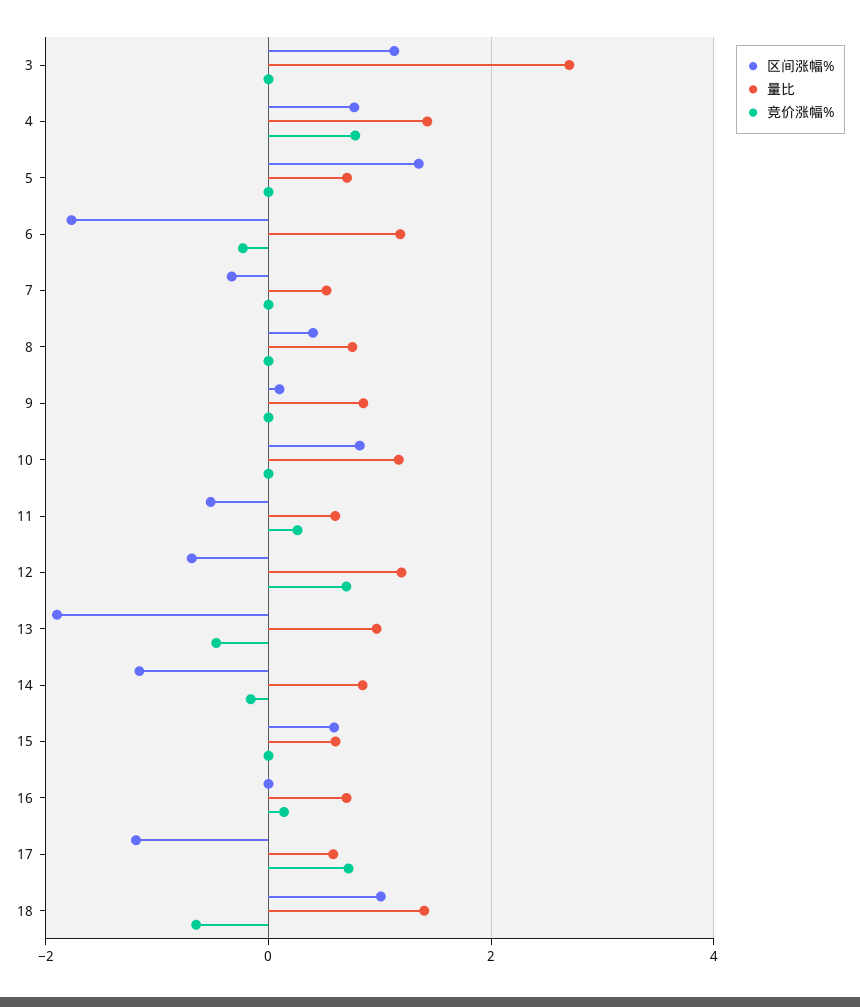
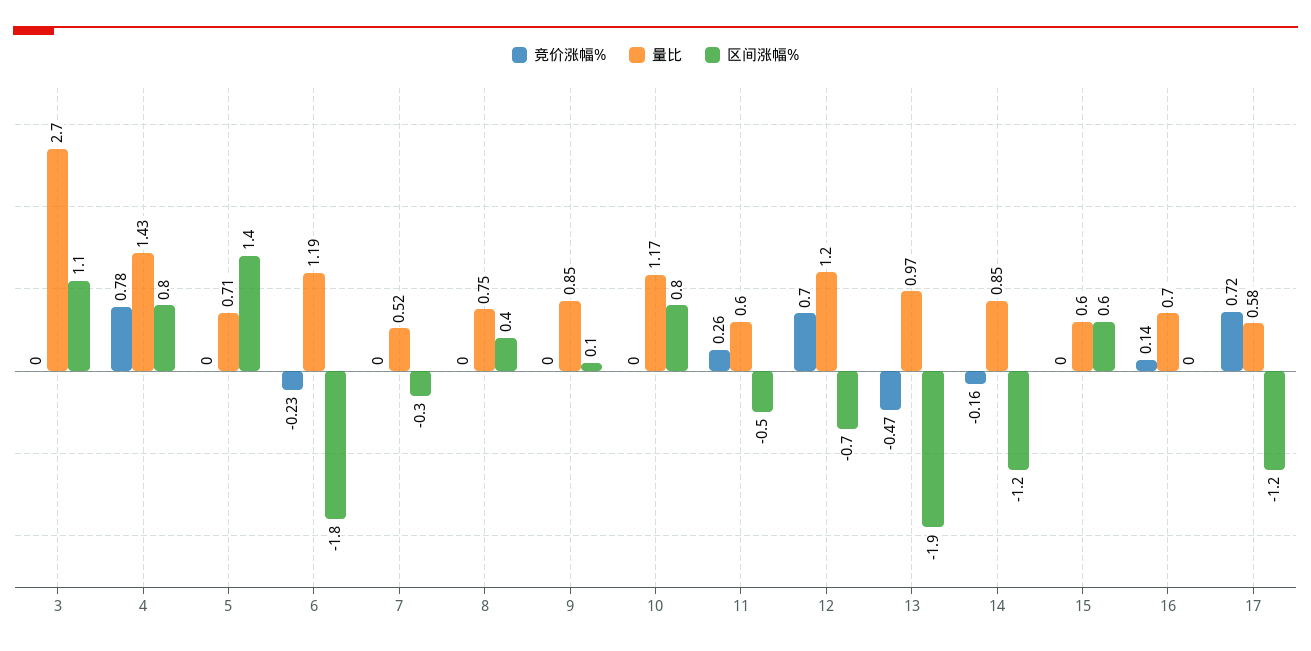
区间涨幅%, 18: 1 -> none
量比, 18: 1.4 -> none
竞价涨幅%, 18: -0.6 -> none

